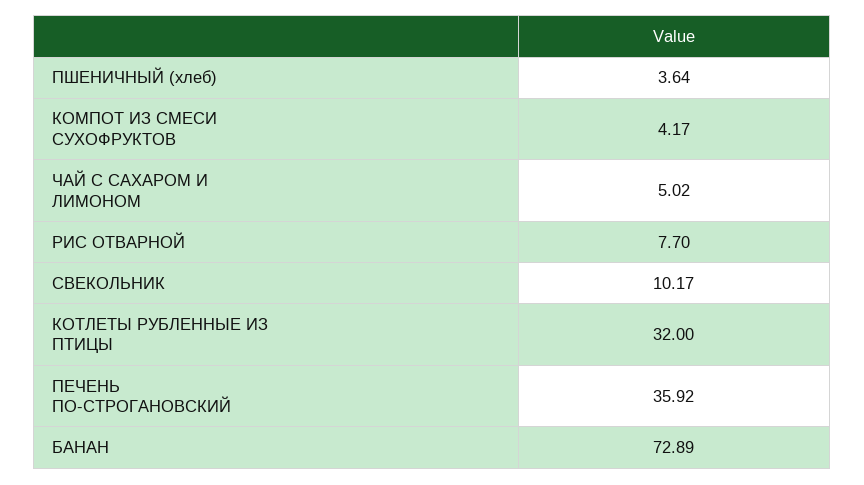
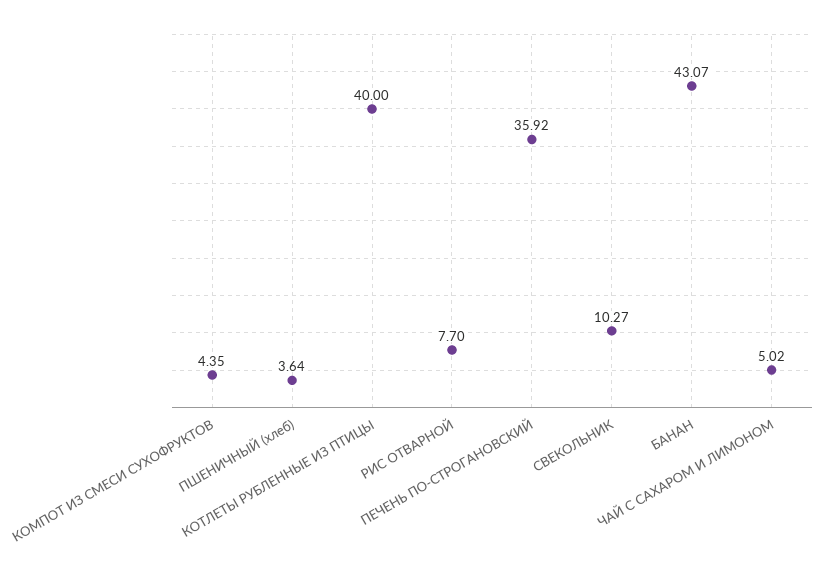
КОМПОТ ИЗ СМЕСИ СУХОФРУКТОВ: 4.17 -> 4.35
СВЕКОЛЬНИК: 10.17 -> 10.27
КОТЛЕТЫ РУБЛЕННЫЕ ИЗ ПТИЦЫ: 32 -> 40
БАНАН: 72.89 -> 43.07

